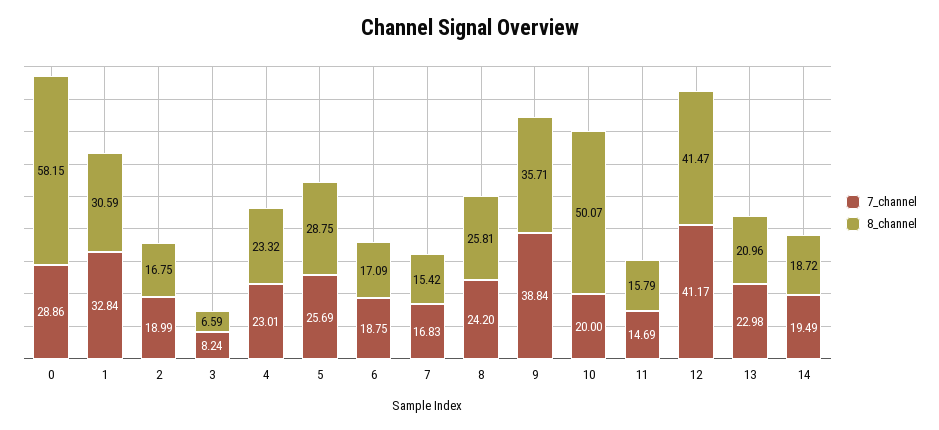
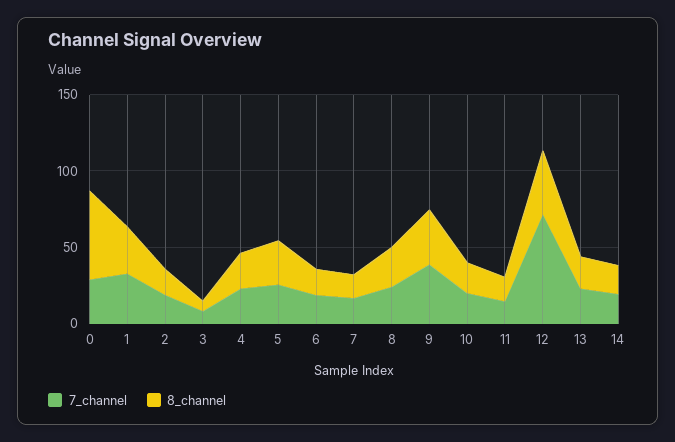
8_channel, 10: 50.07 -> 20
7_channel, 12: 41.17 -> 70

